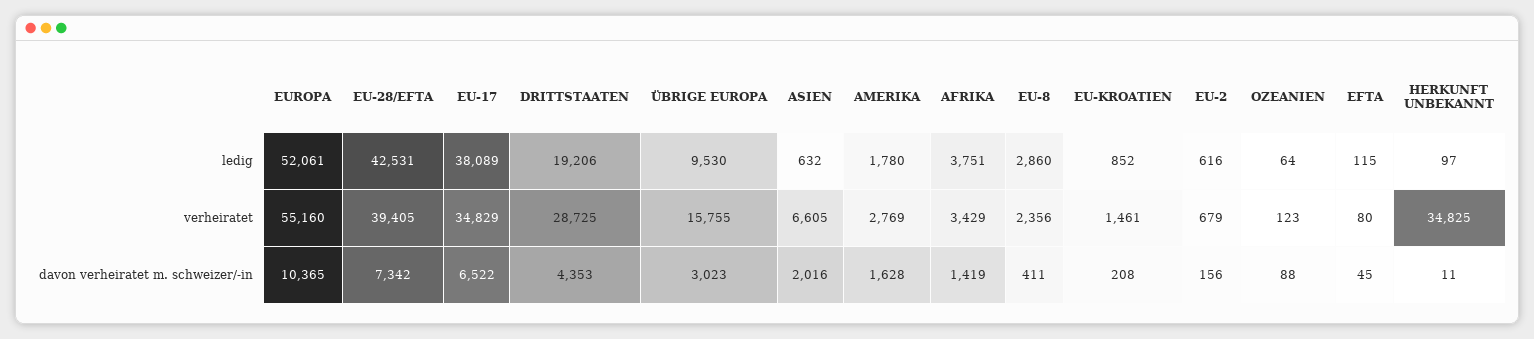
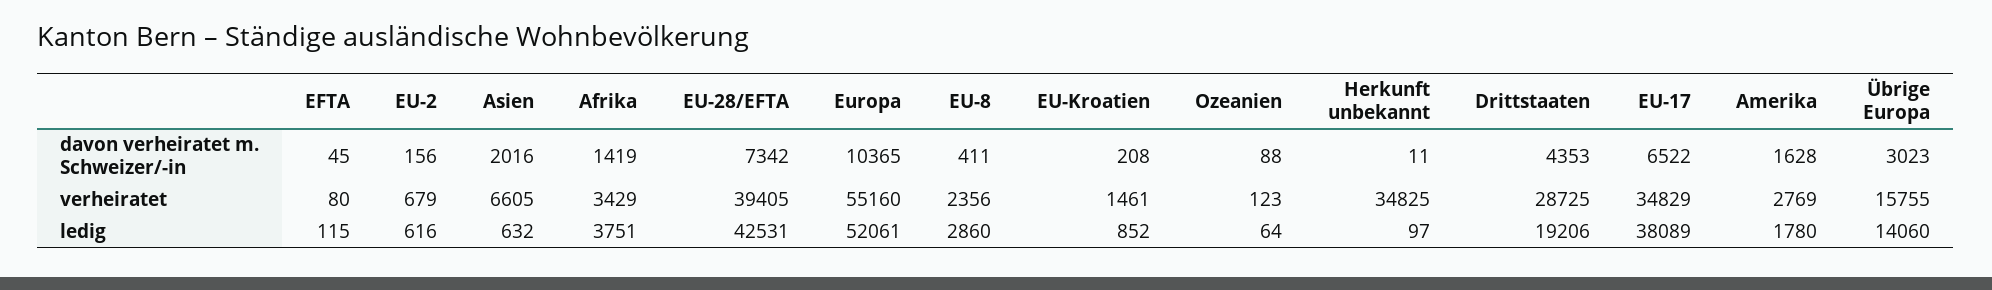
ÜBRIGE EUROPA, ledig: 9530 -> 14060

